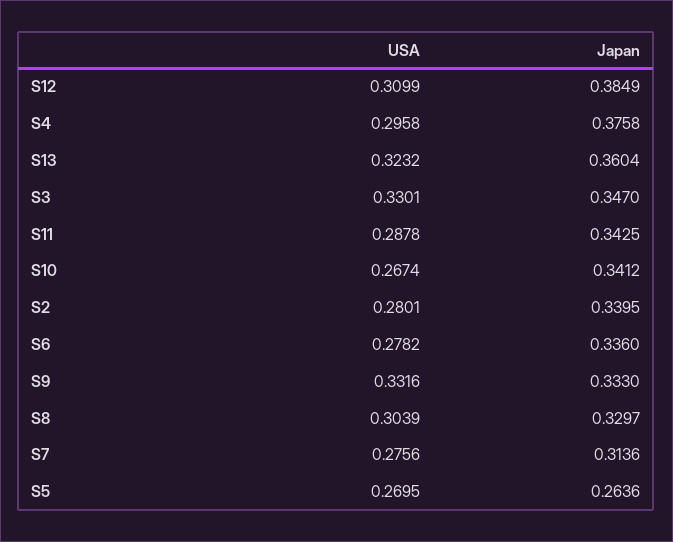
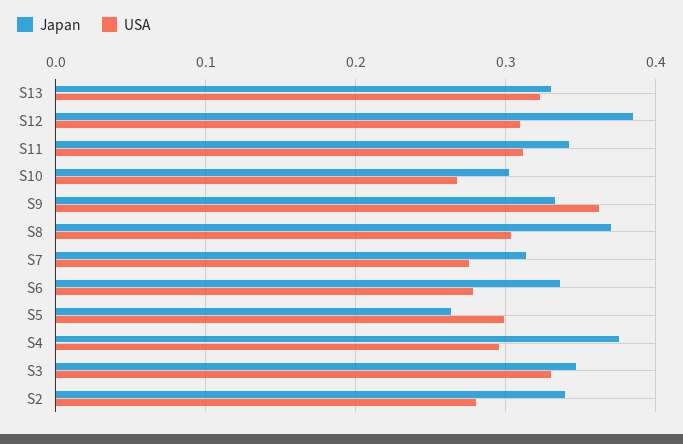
Japan, S13: 0.3604 -> 0.33
USA, S11: 0.2878 -> 0.31
Japan, S10: 0.3412 -> 0.3
USA, S9: 0.3316 -> 0.36
Japan, S8: 0.3297 -> 0.37
USA, S5: 0.2695 -> 0.3

